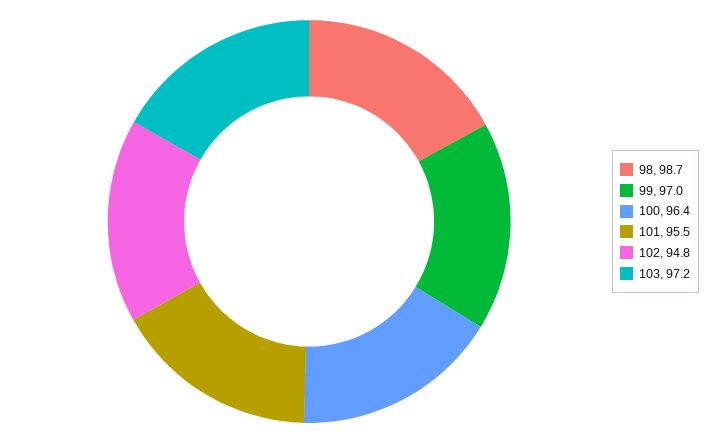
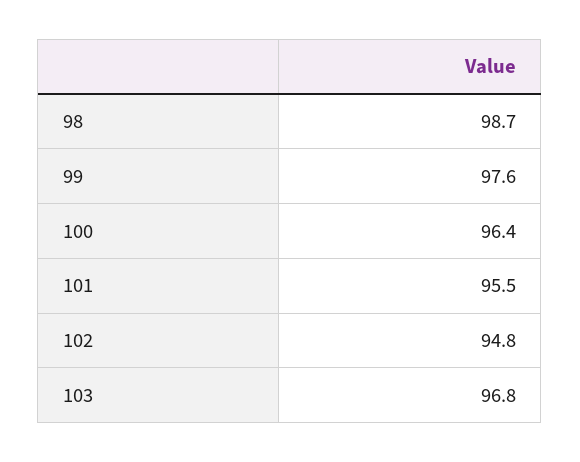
99: 97 -> 97.6
103: 97.2 -> 96.8

